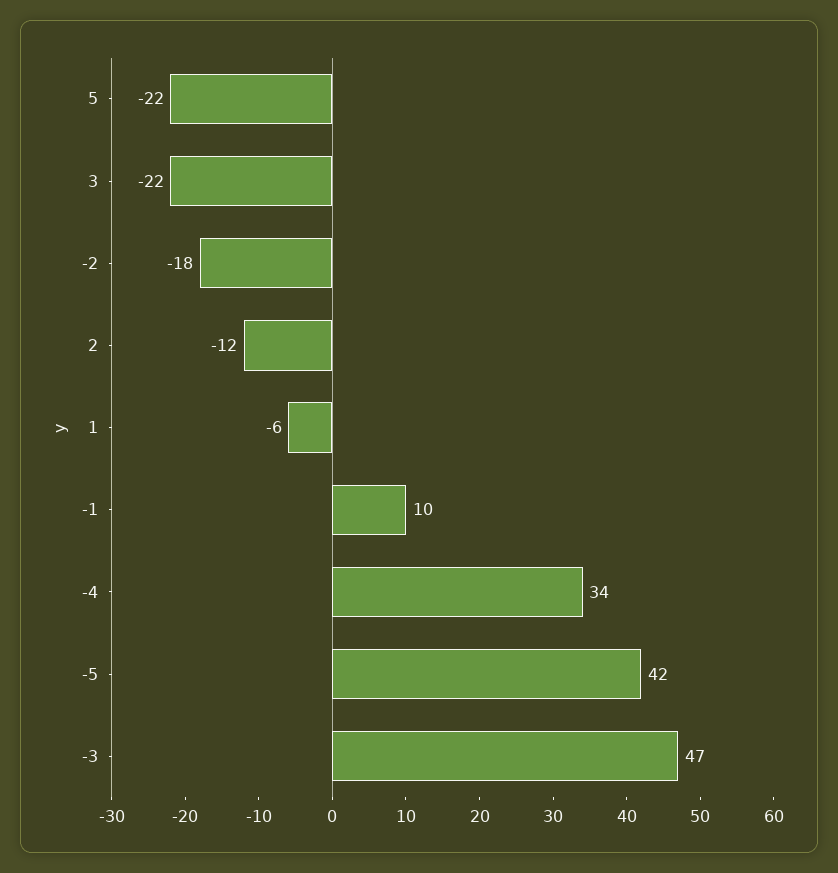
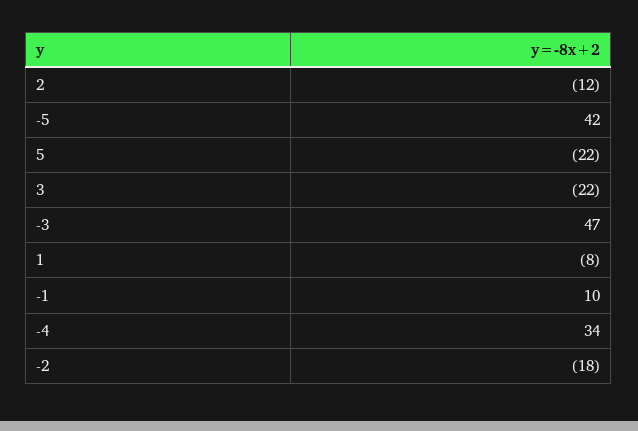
1: -6 -> -8

